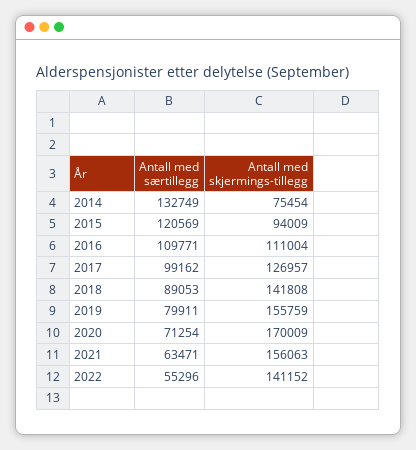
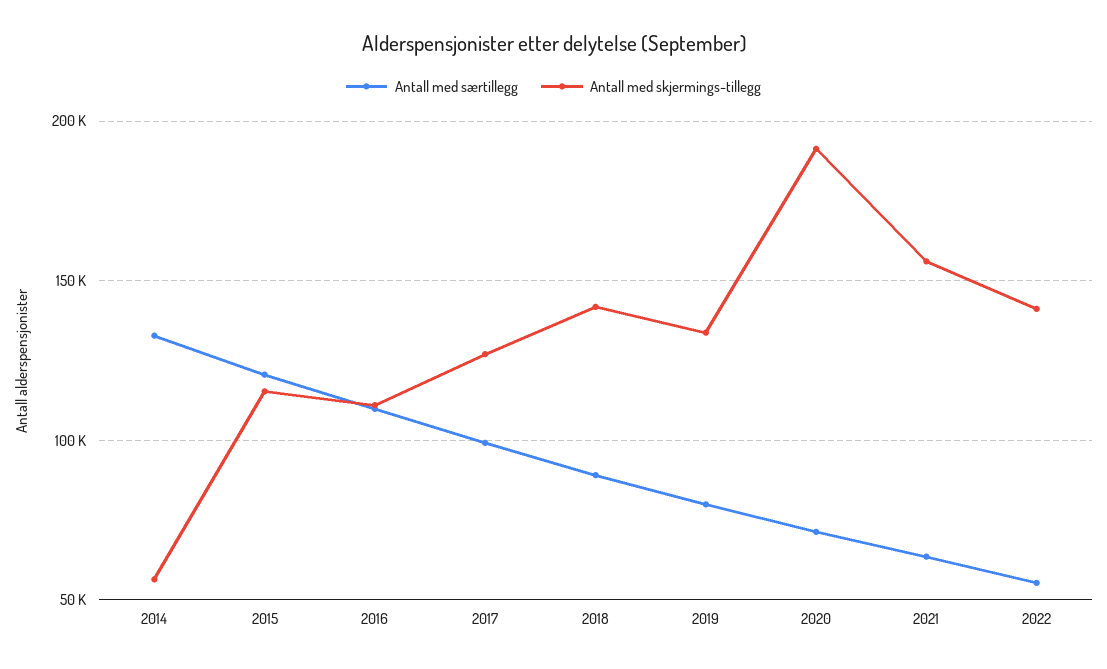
Antall med skjermings-tillegg, 2014: 75454 -> 55000
Antall med skjermings-tillegg, 2015: 94009 -> 115000
Antall med skjermings-tillegg, 2019: 155759 -> 135000
Antall med skjermings-tillegg, 2020: 170009 -> 190000

